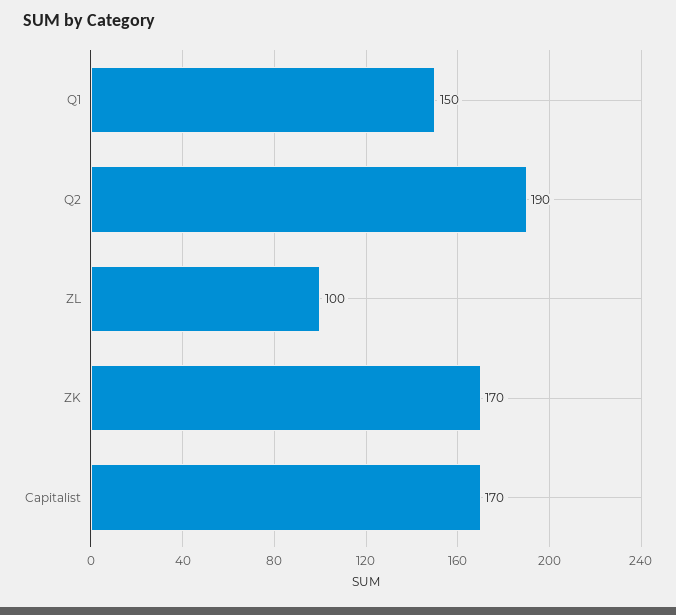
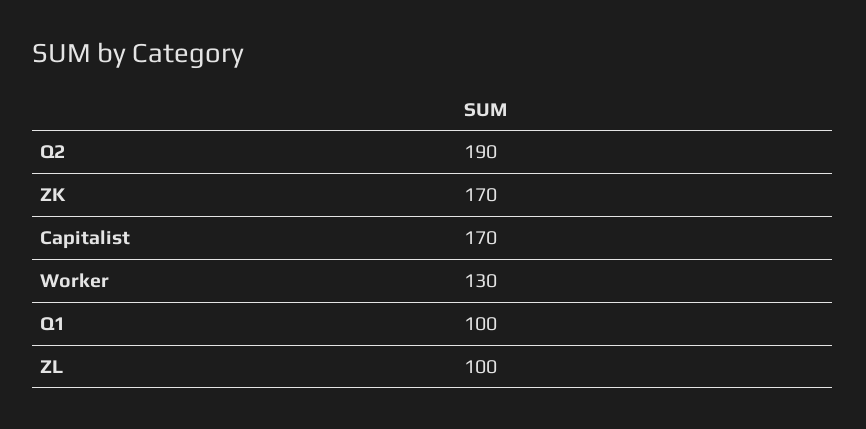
Q1: 150 -> 100
Worker: none -> 130

